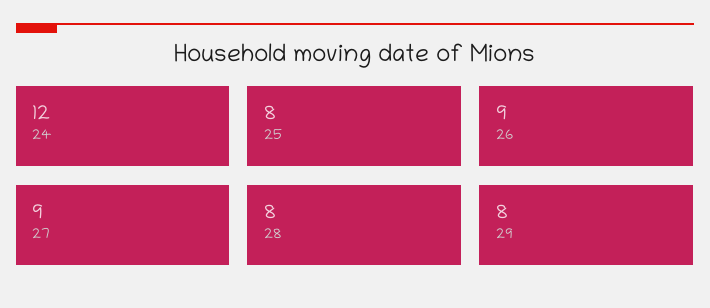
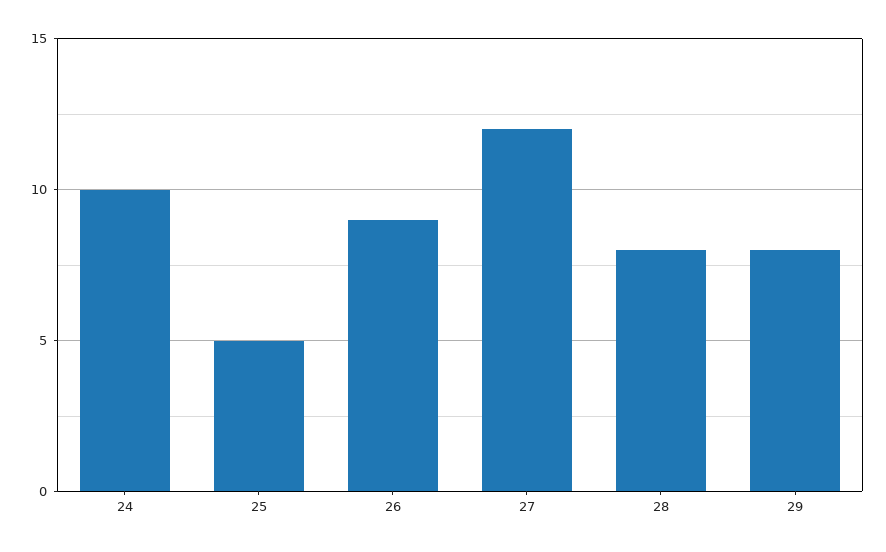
24: 12 -> 10
25: 8 -> 5
27: 9 -> 12

